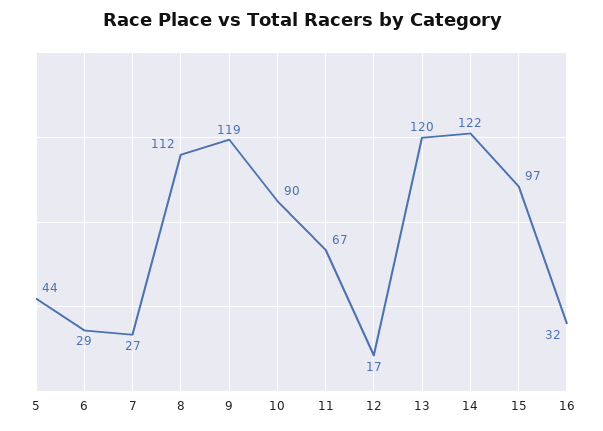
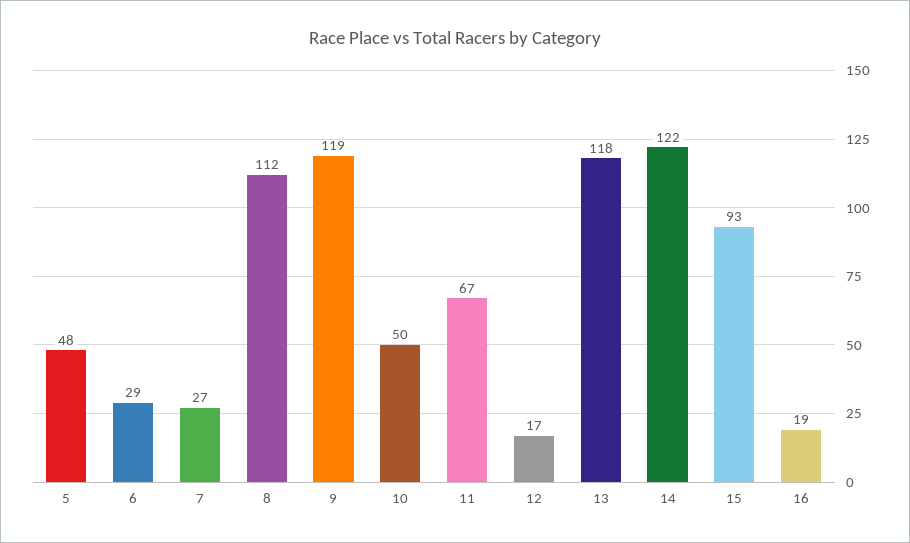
5: 44 -> 48
10: 90 -> 50
13: 120 -> 118
15: 97 -> 93
16: 32 -> 19

